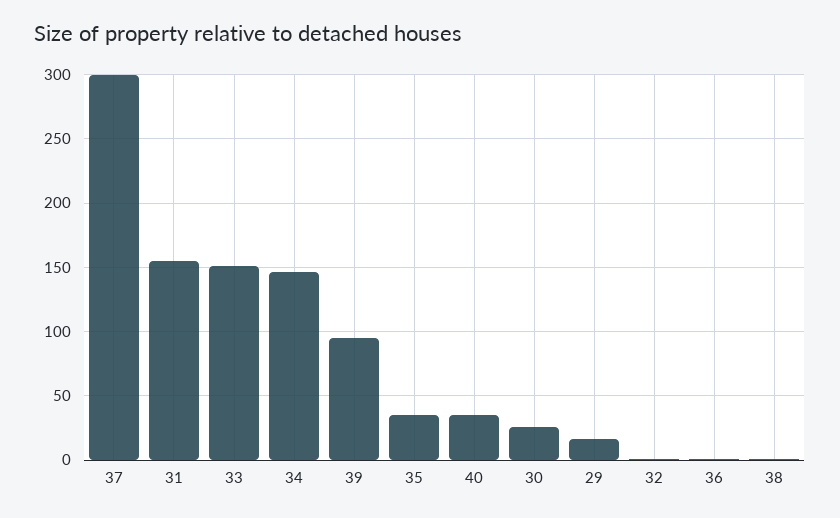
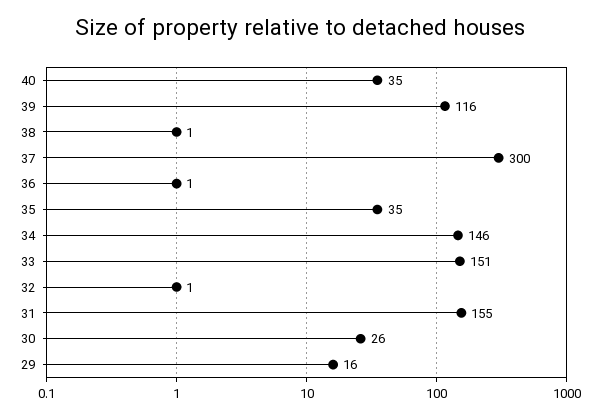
39: 95 -> 116

